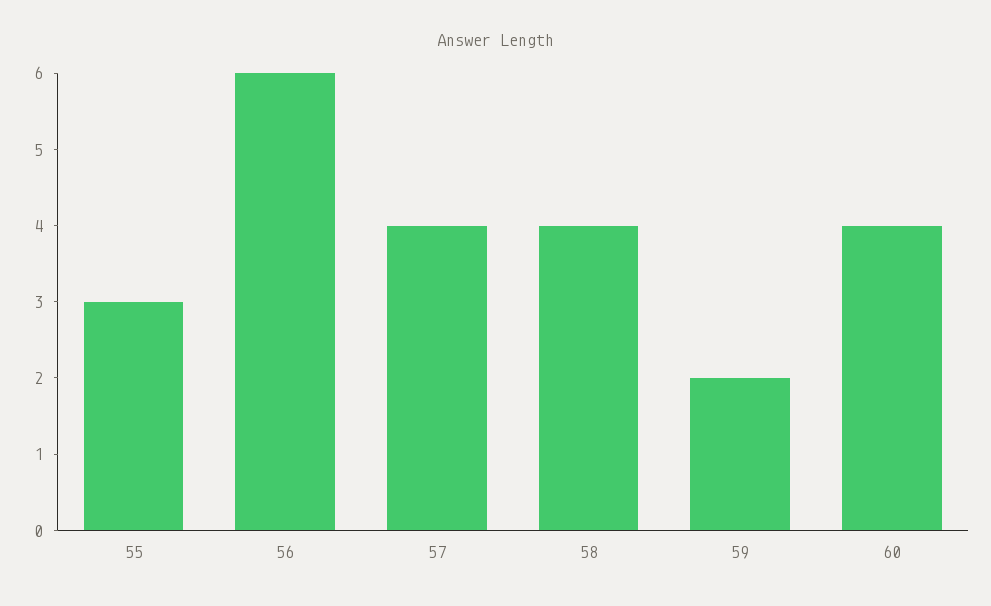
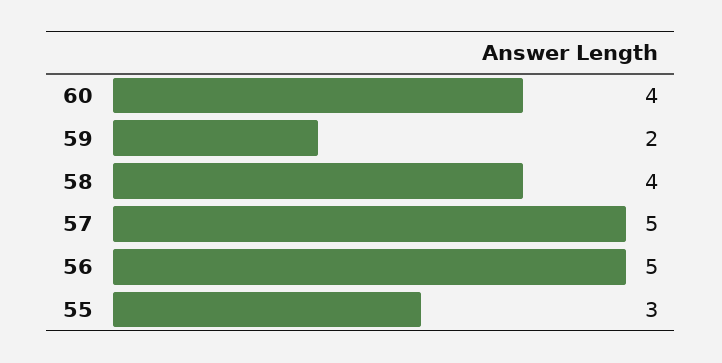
56: 6 -> 5
57: 4 -> 5

